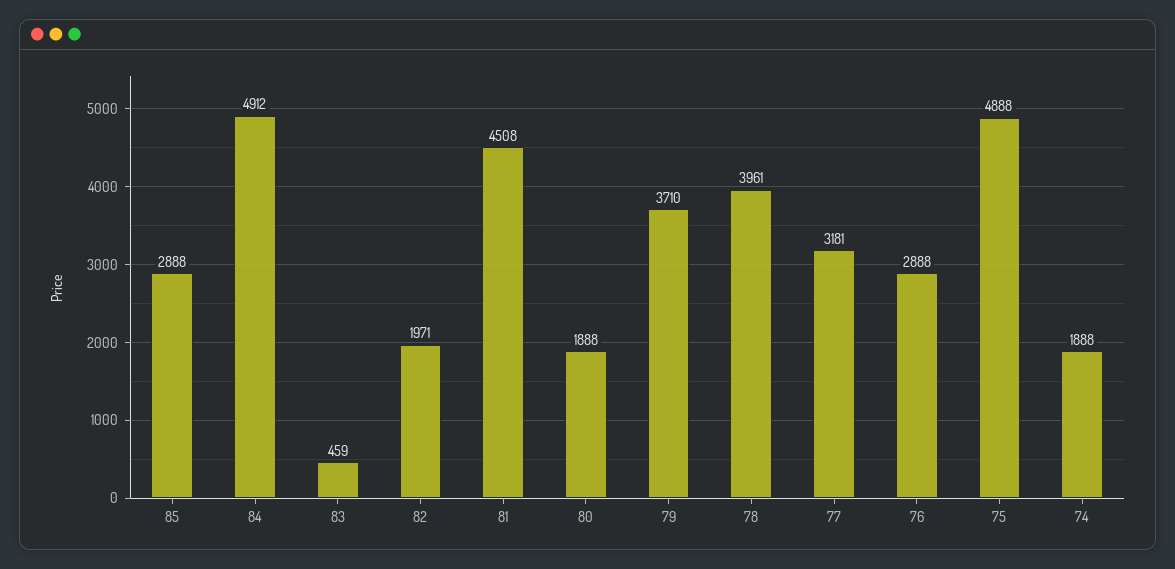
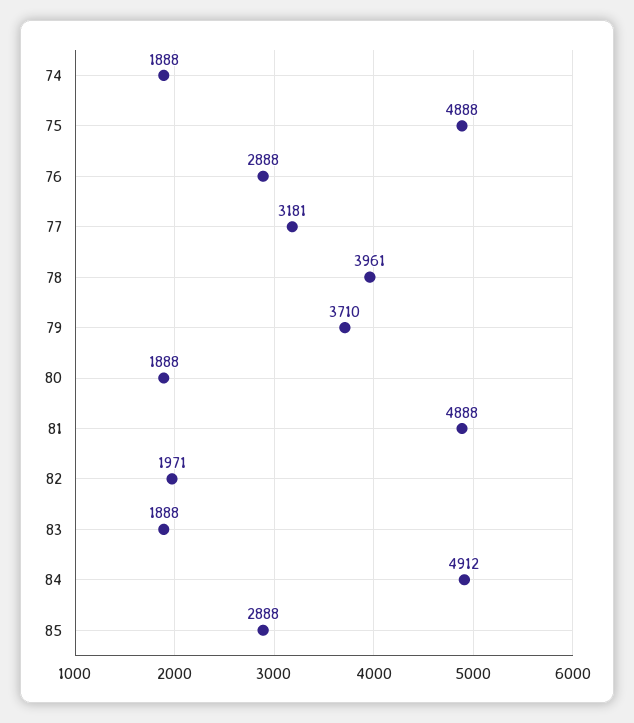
83: 459 -> 1888
81: 4508 -> 4888

